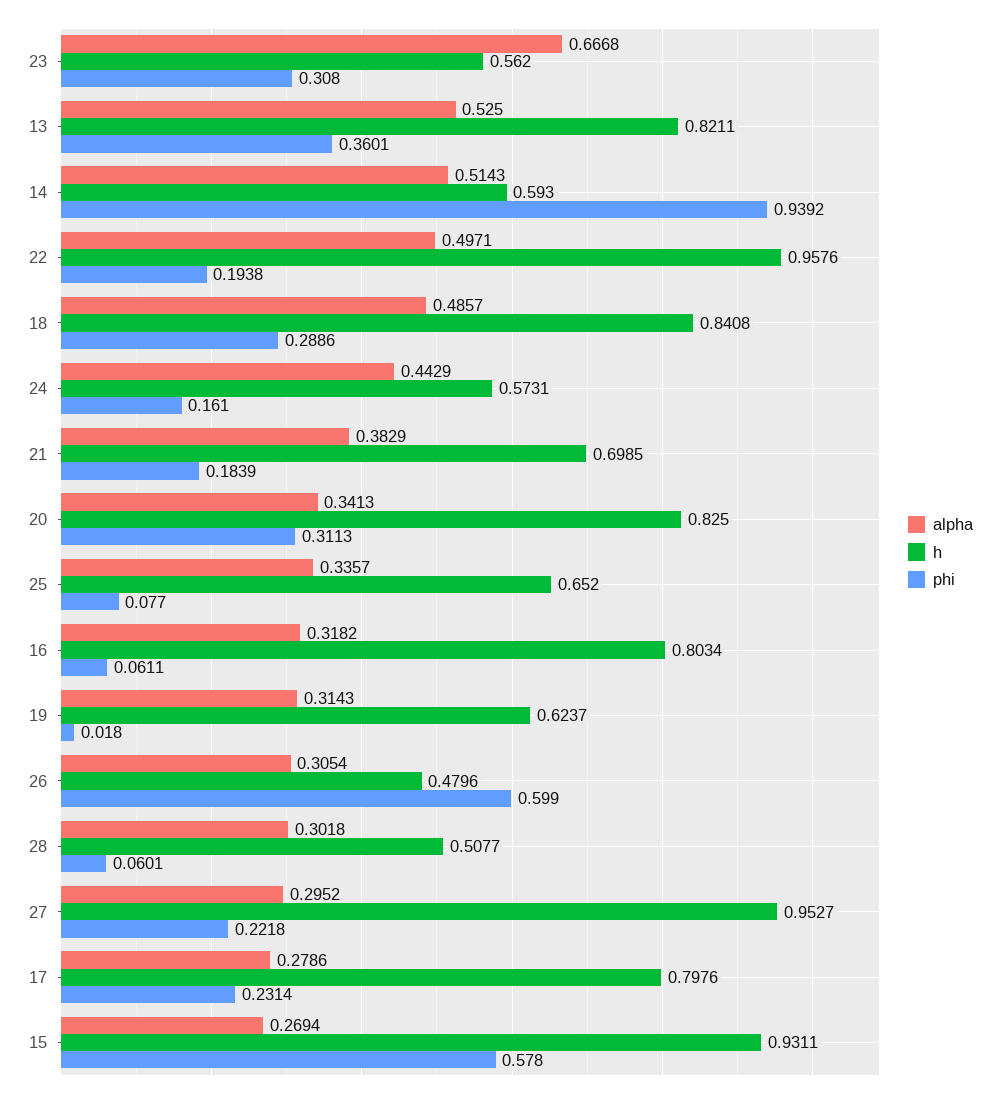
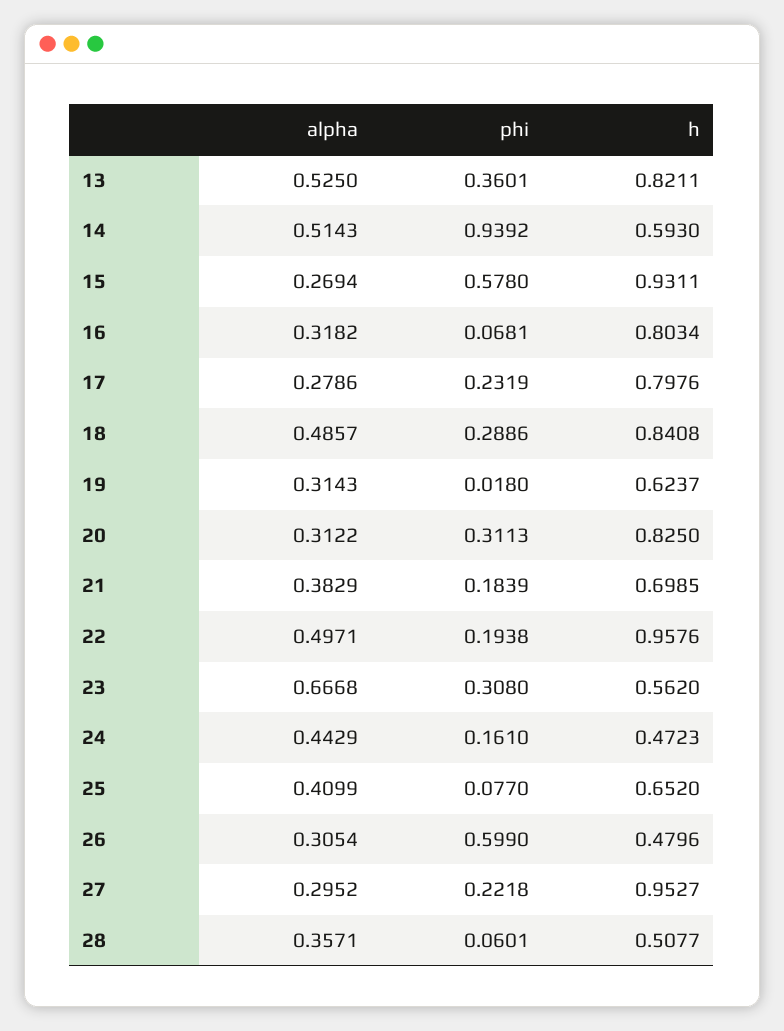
h, 24: 0.5731 -> 0.4723
alpha, 20: 0.3413 -> 0.3122
alpha, 25: 0.3357 -> 0.4099
phi, 16: 0.0611 -> 0.0681
alpha, 28: 0.3018 -> 0.3571
phi, 17: 0.2314 -> 0.2319

